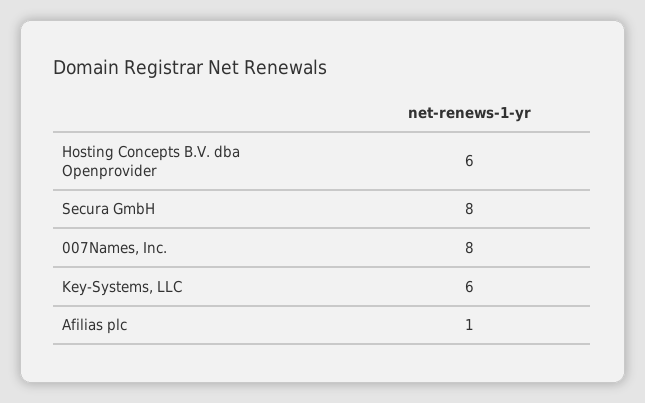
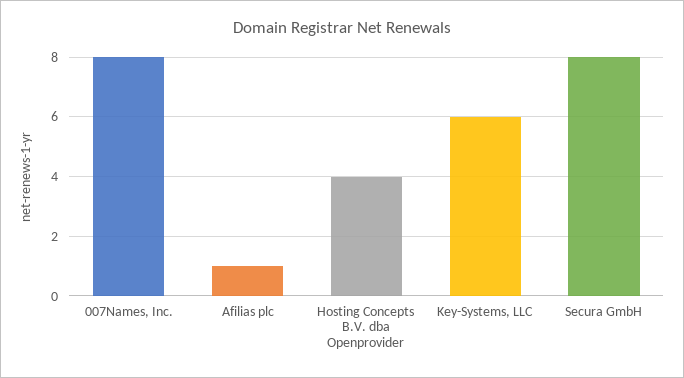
Hosting Concepts B.V. dba Openprovider: 6 -> 4

